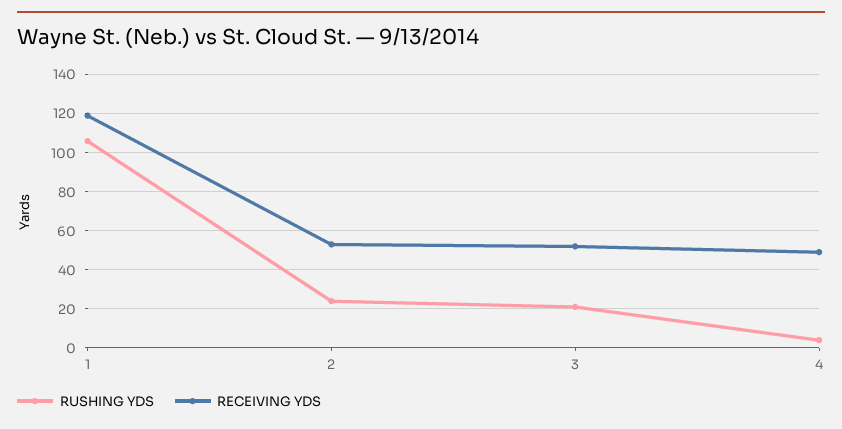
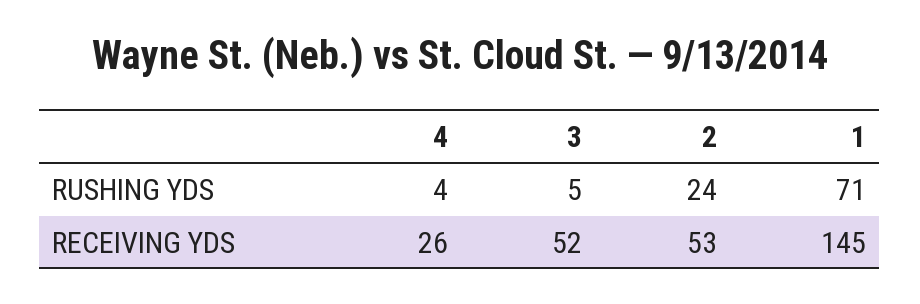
RUSHING YDS, 1: 105 -> 71
RECEIVING YDS, 1: 120 -> 145
RUSHING YDS, 3: 20 -> 5
RECEIVING YDS, 4: 50 -> 26

